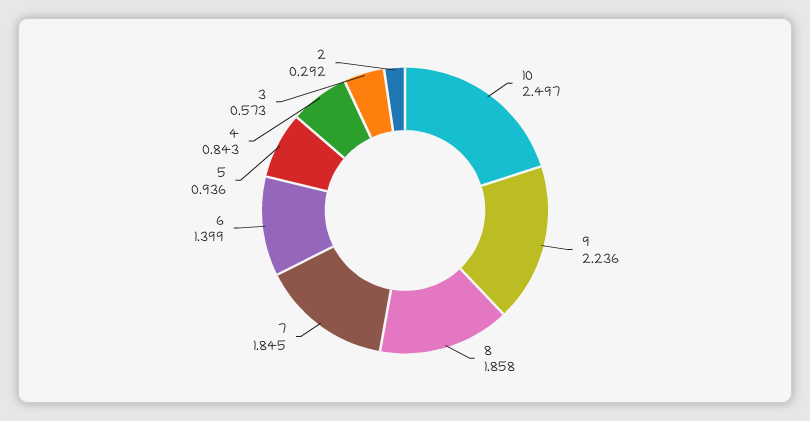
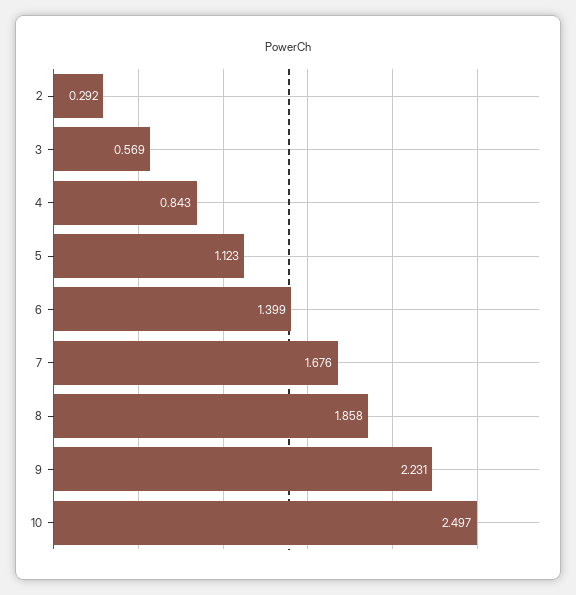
9: 2.236 -> 2.231
7: 1.845 -> 1.676
5: 0.936 -> 1.123
3: 0.573 -> 0.569

